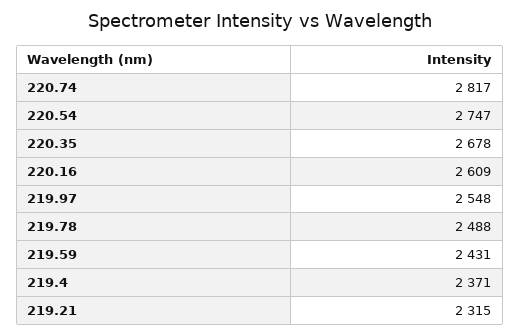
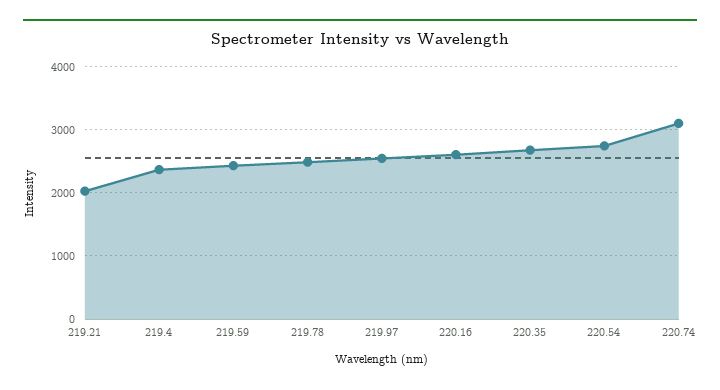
220.74: 2817 -> 3100
219.21: 2315 -> 2000

